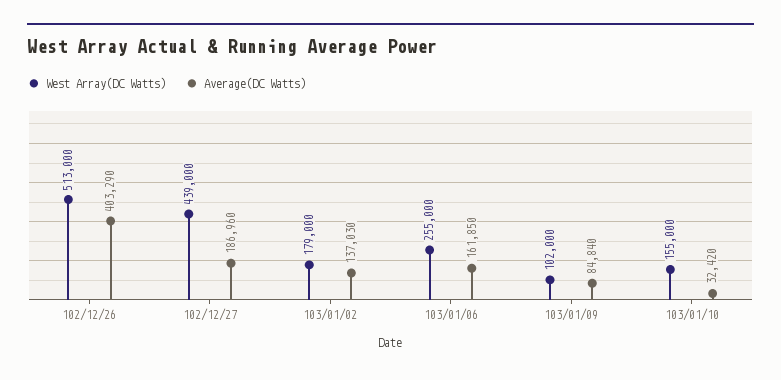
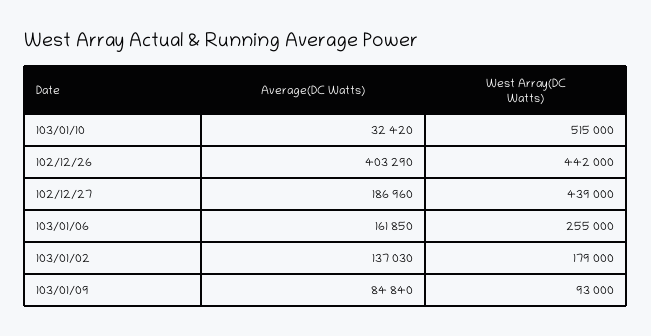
West Array(DC Watts), 102/12/26: 513000 -> 442000
West Array(DC Watts), 103/01/09: 102000 -> 93000
West Array(DC Watts), 103/01/10: 155000 -> 515000

